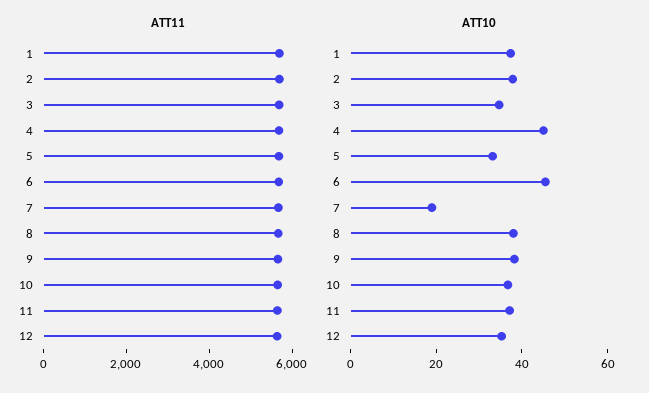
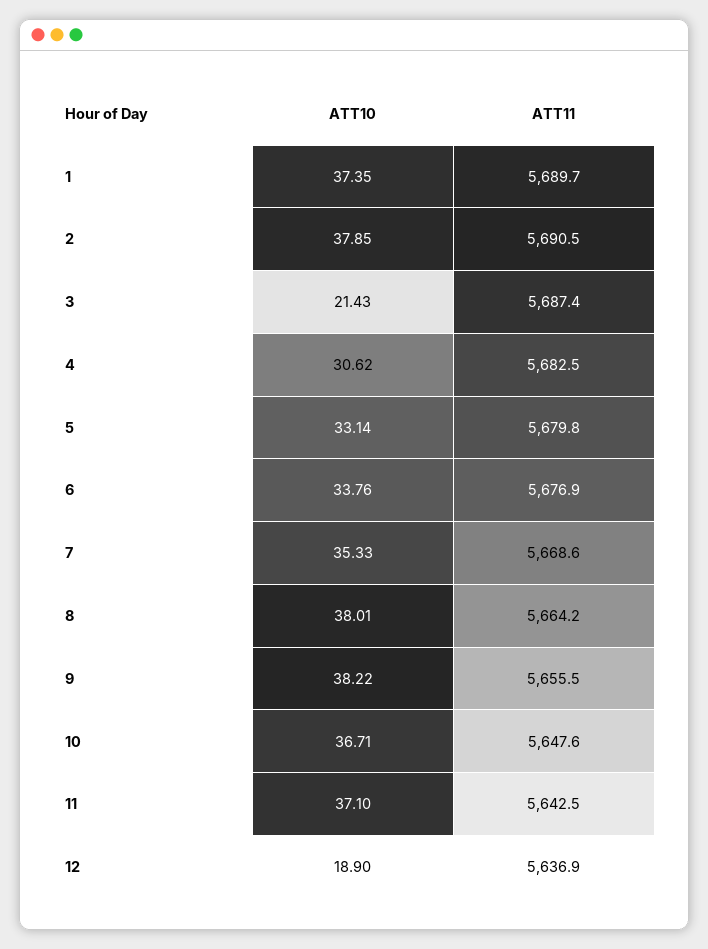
ATT10, 3: 35 -> 21.43
ATT10, 4: 45 -> 30.62
ATT10, 6: 45 -> 33.76
ATT10, 7: 20 -> 35.33
ATT10, 12: 35 -> 18.9

